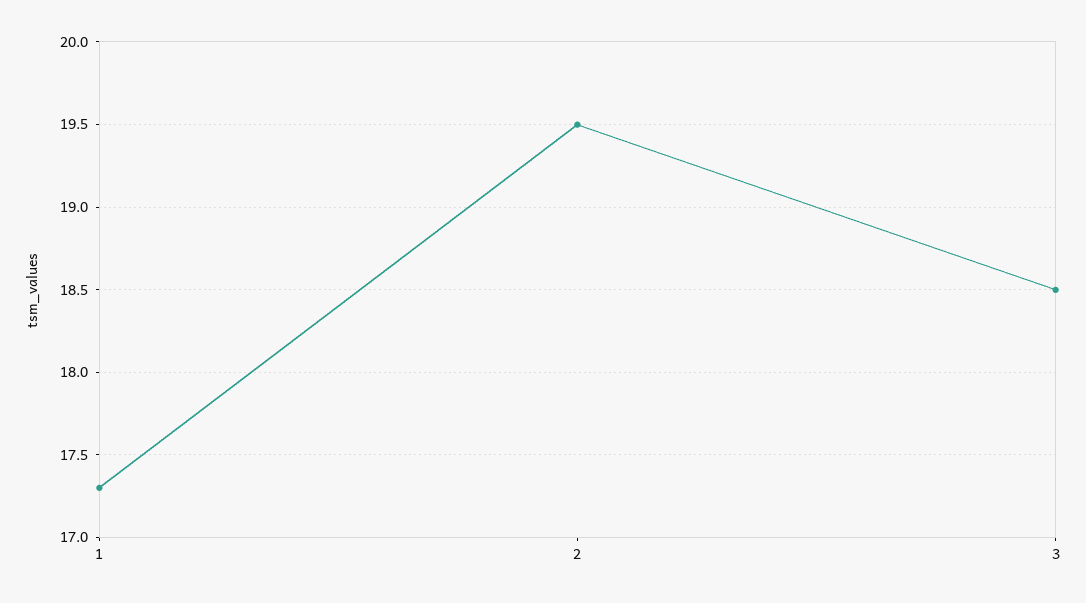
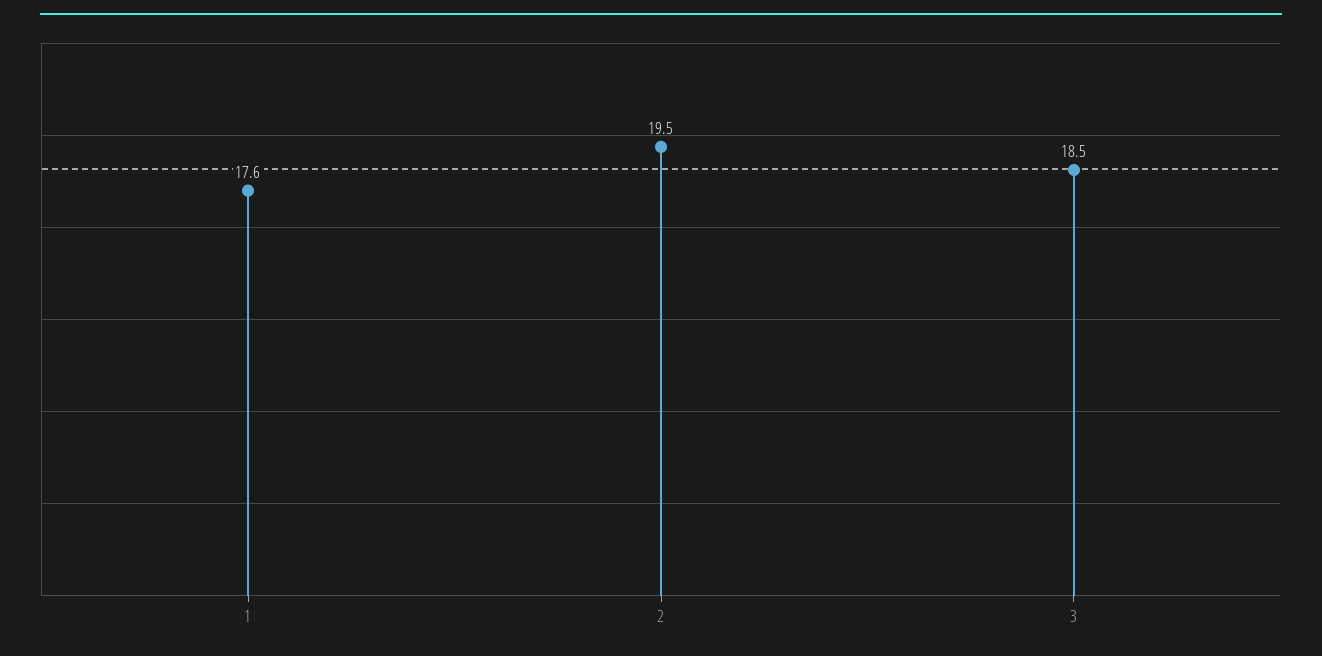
1: 17.3 -> 17.6

